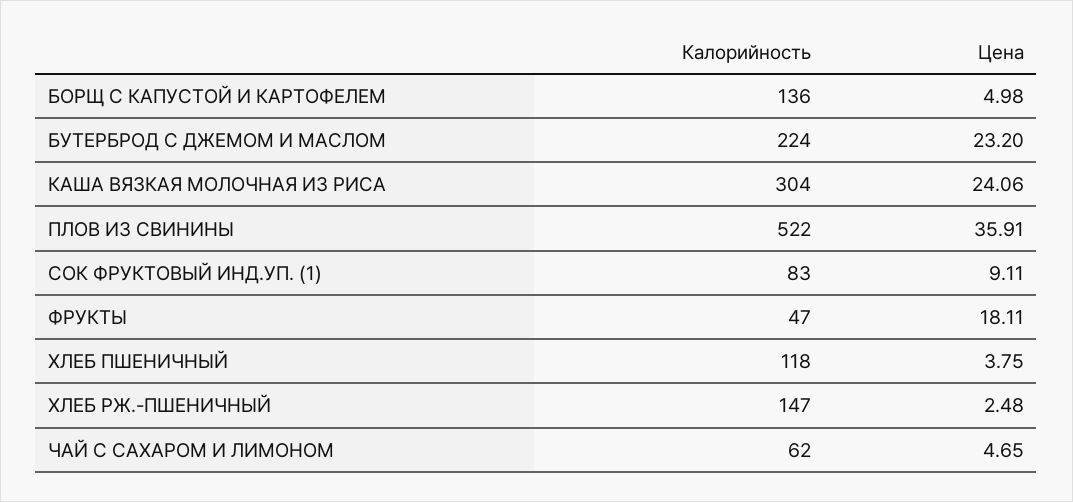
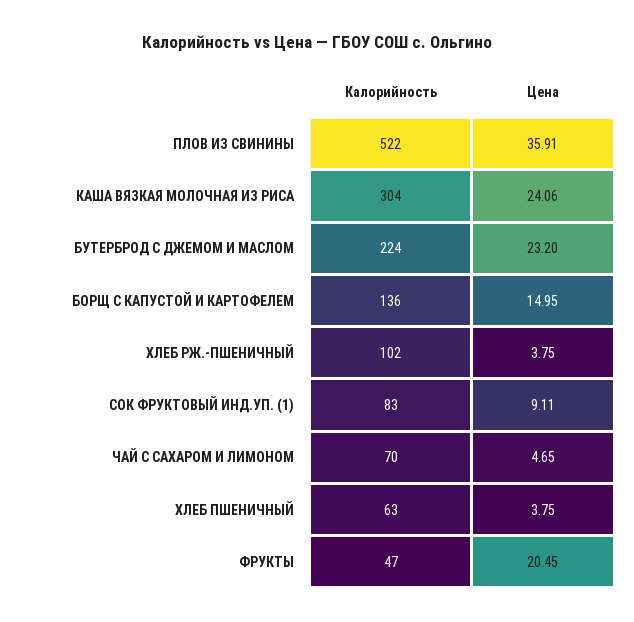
Цена, БОРЩ С КАПУСТОЙ И КАРТОФЕЛЕМ: 4.98 -> 14.95
Цена, ФРУКТЫ: 18.11 -> 20.45
Калорийность, ХЛЕБ ПШЕНИЧНЫЙ: 118 -> 63
Калорийность, ХЛЕБ РЖ.-ПШЕНИЧНЫЙ: 147 -> 102
Цена, ХЛЕБ РЖ.-ПШЕНИЧНЫЙ: 2.48 -> 3.75
Калорийность, ЧАЙ С САХАРОМ И ЛИМОНОМ: 62 -> 70

